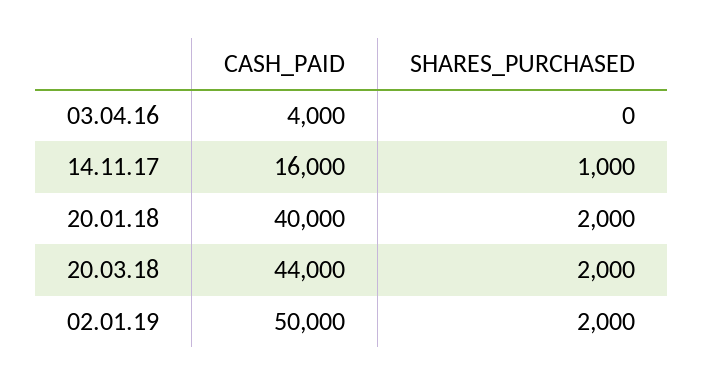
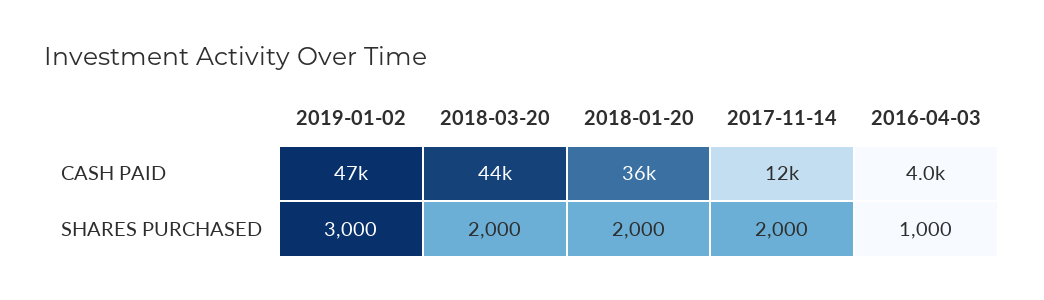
SHARES_PURCHASED, 03.04.16: 0 -> 1000
CASH_PAID, 14.11.17: 16000 -> 12000
SHARES_PURCHASED, 14.11.17: 1000 -> 2000
CASH_PAID, 20.01.18: 40000 -> 36000
CASH_PAID, 02.01.19: 50000 -> 47000
SHARES_PURCHASED, 02.01.19: 2000 -> 3000

